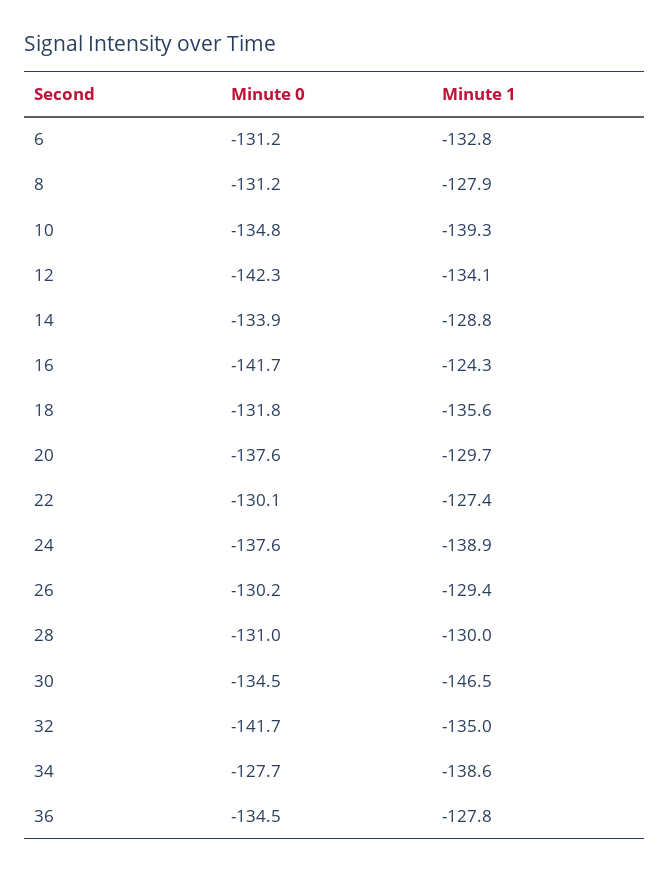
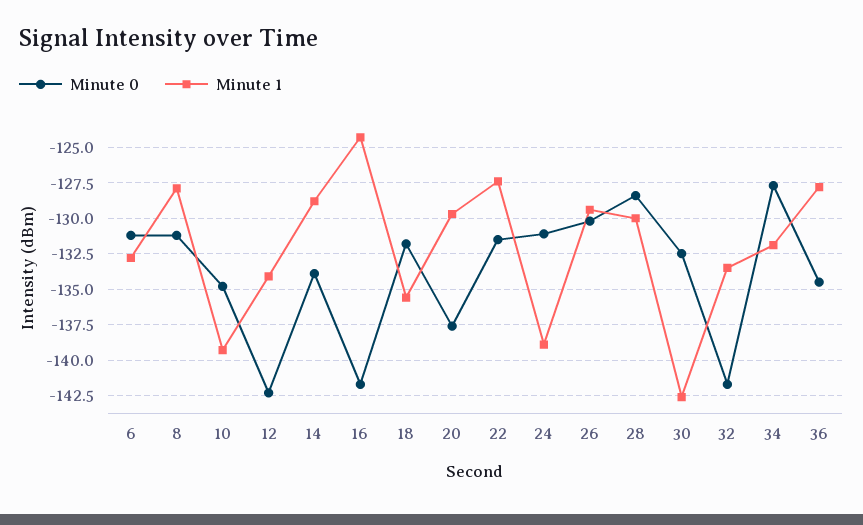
Minute 0, 22: -130.1 -> -131.5
Minute 0, 24: -137.6 -> -131
Minute 0, 28: -131 -> -128.5
Minute 0, 30: -134.5 -> -132.5
Minute 1, 30: -146.5 -> -142.5
Minute 1, 32: -135 -> -133.5
Minute 1, 34: -138.6 -> -132

